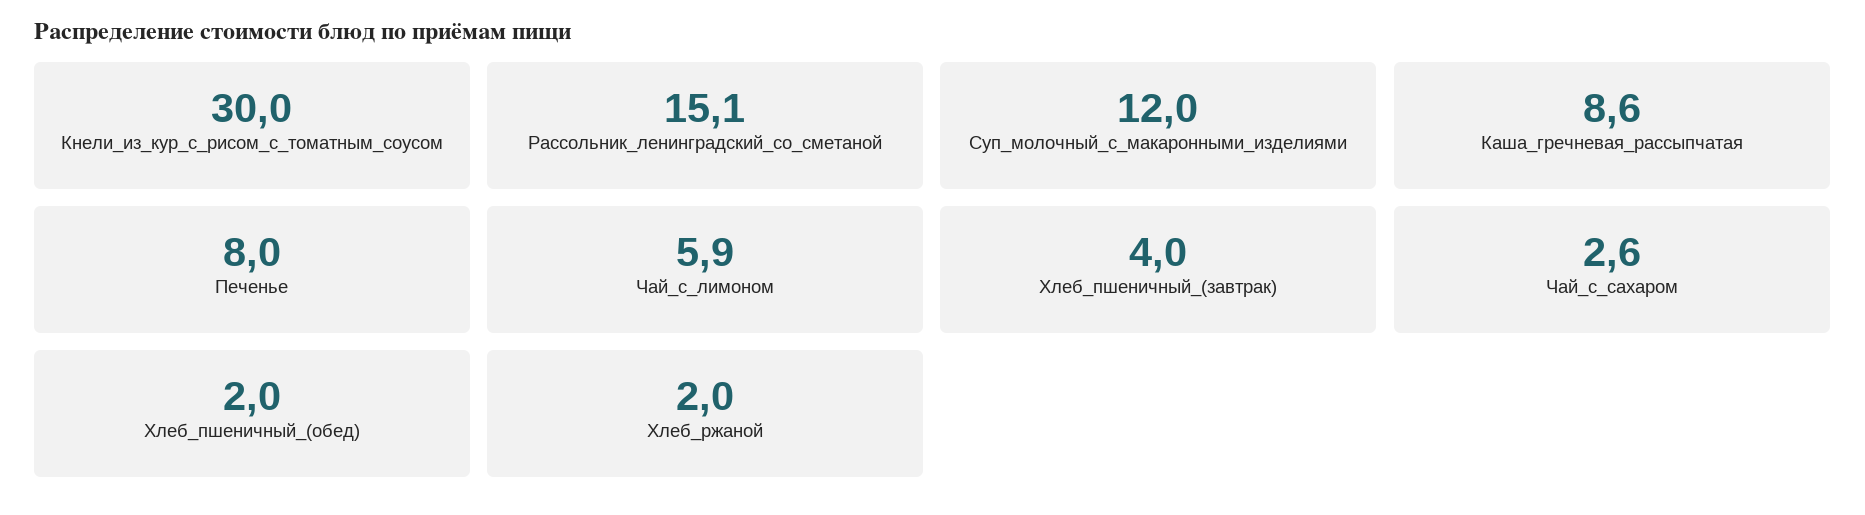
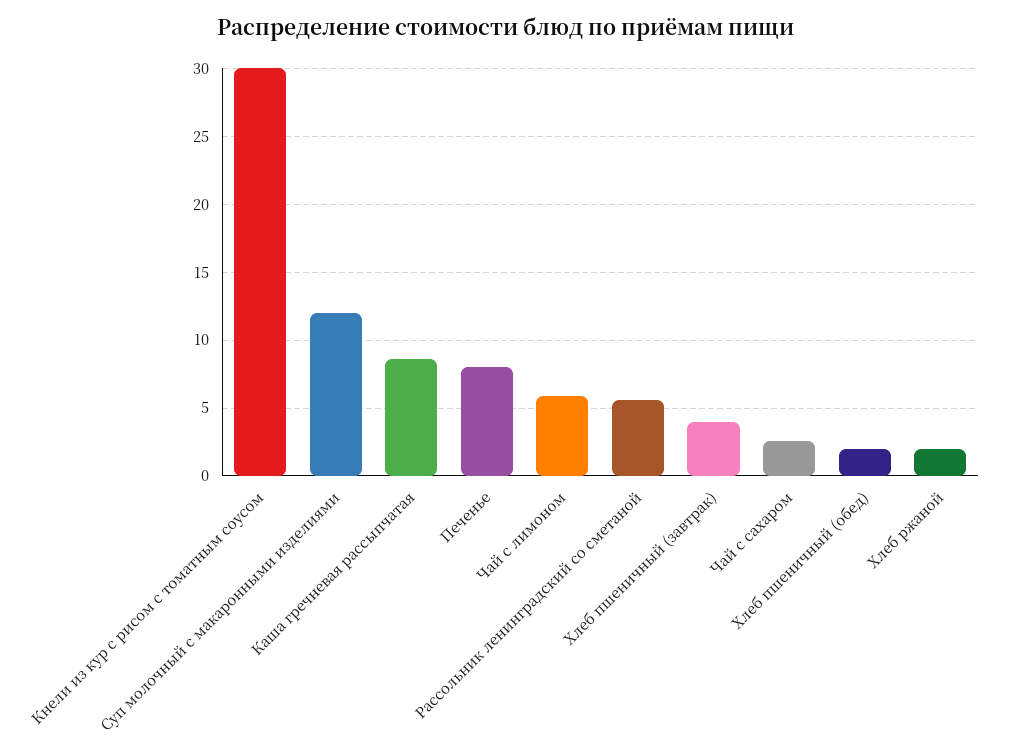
Рассольник_ленинградский_со_сметаной: 15.1 -> 5.5

